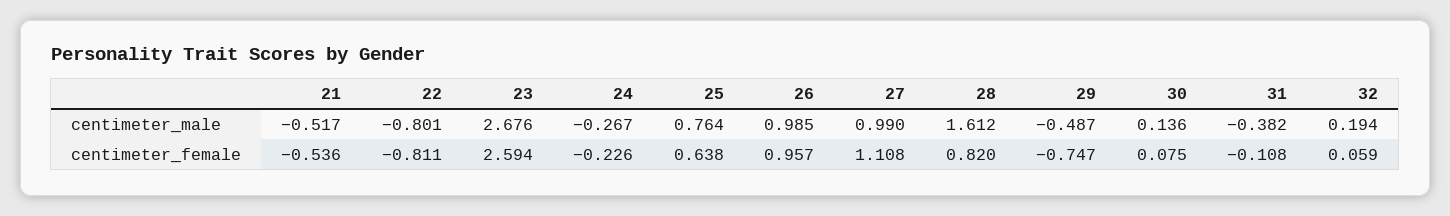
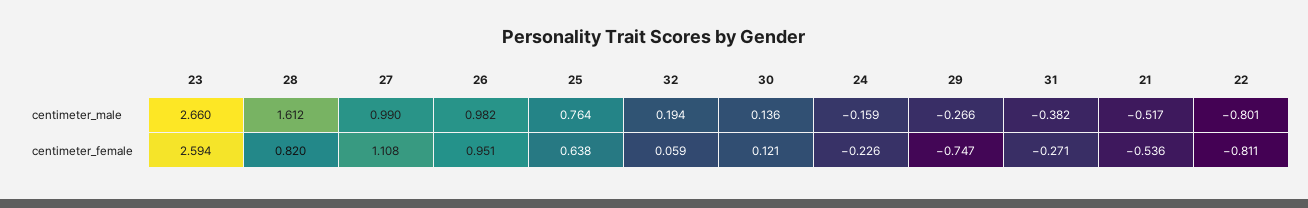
23, centimeter_male: 2.676 -> 2.66
24, centimeter_male: -0.267 -> -0.159
26, centimeter_male: 0.985 -> 0.982
29, centimeter_male: -0.487 -> -0.266
26, centimeter_female: 0.957 -> 0.951
30, centimeter_female: 0.075 -> 0.121
31, centimeter_female: -0.108 -> -0.271

